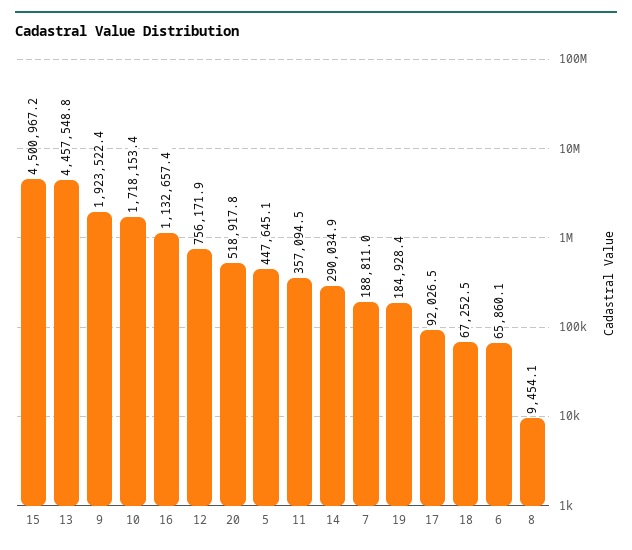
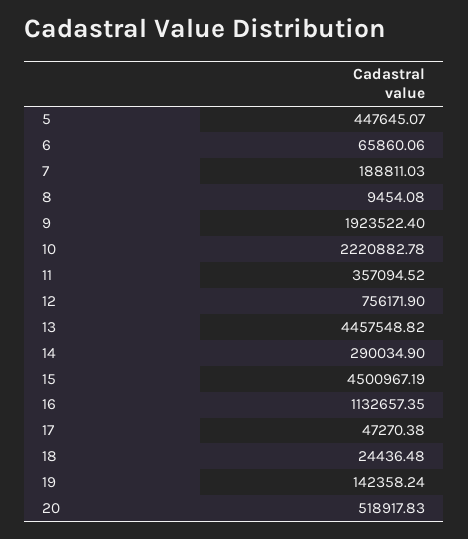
10: 1718153.4 -> 2220882.78
19: 184928.4 -> 142358.24
17: 92026.5 -> 47270.38
18: 67252.5 -> 24436.48

